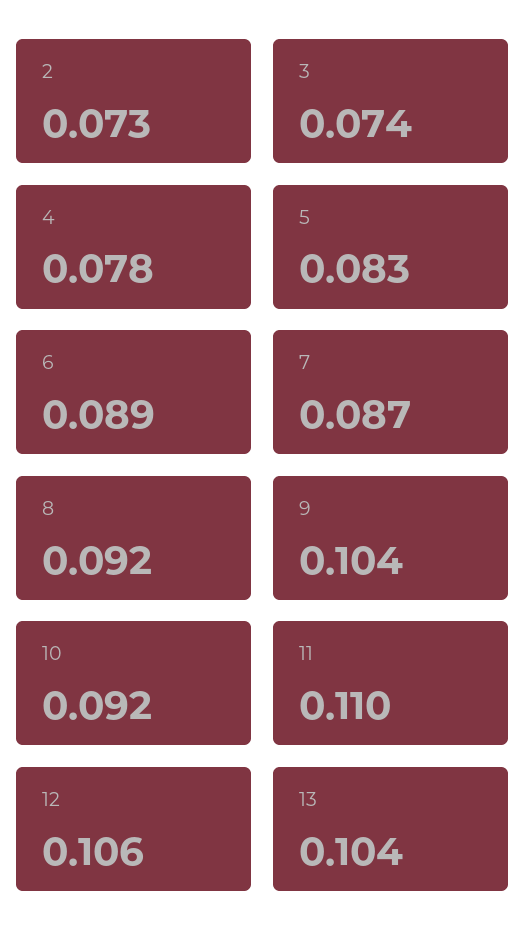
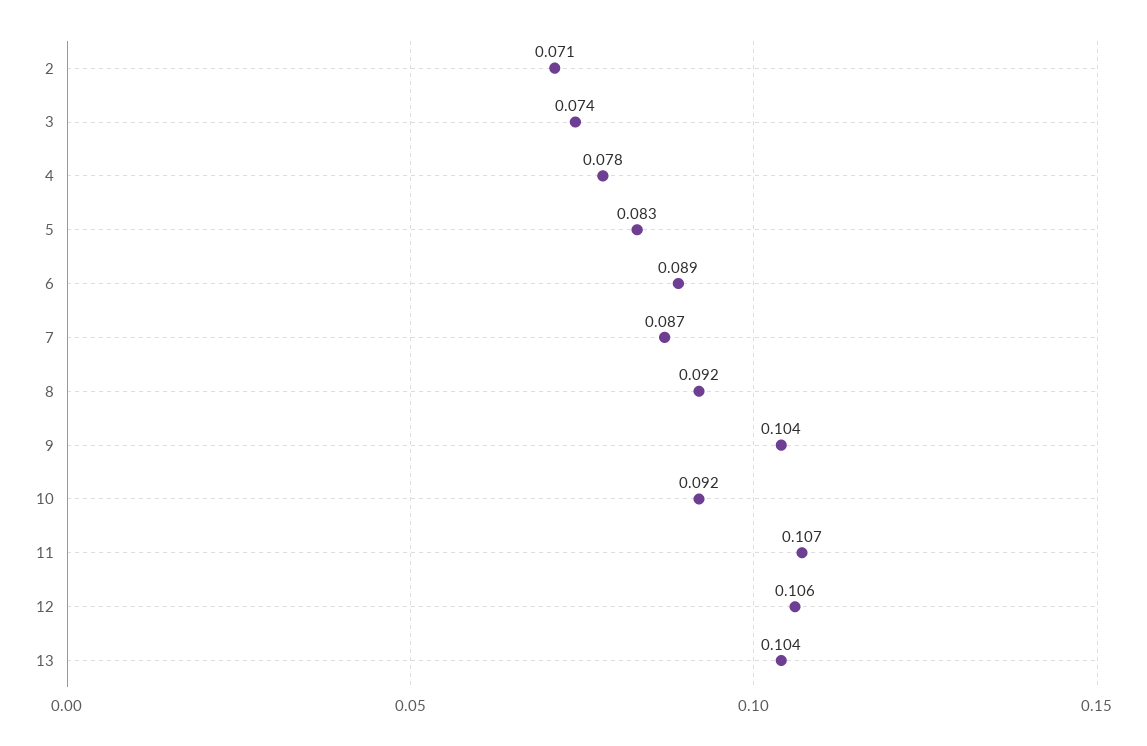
2: 0.073 -> 0.071
11: 0.11 -> 0.107

